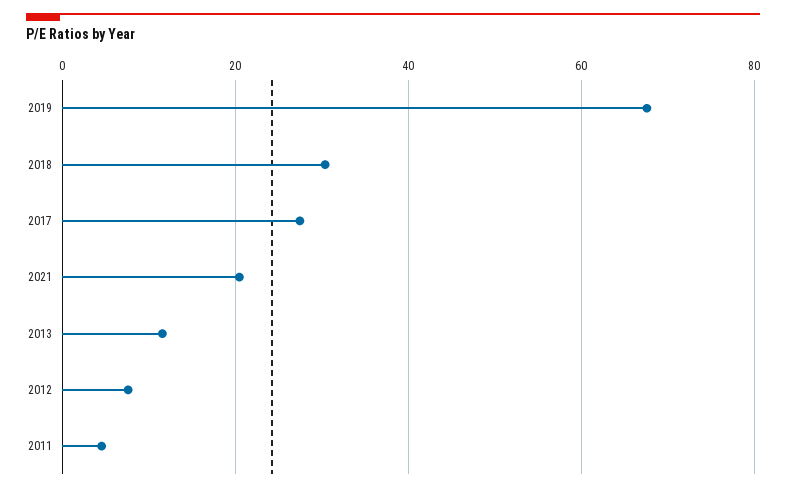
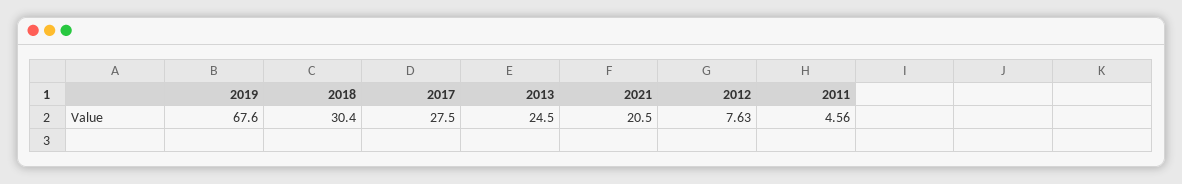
2013: 12 -> 24.5

